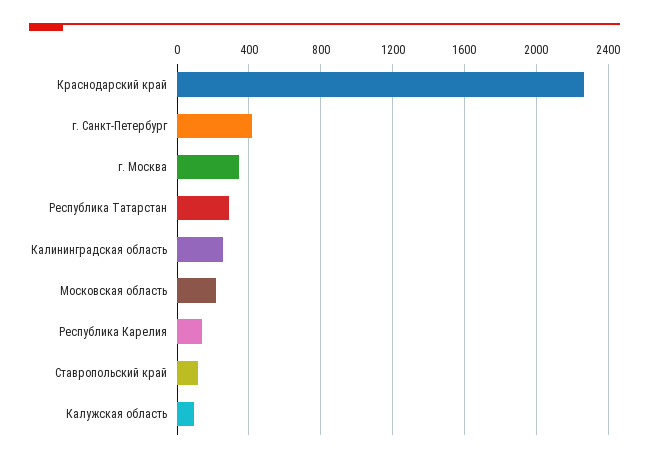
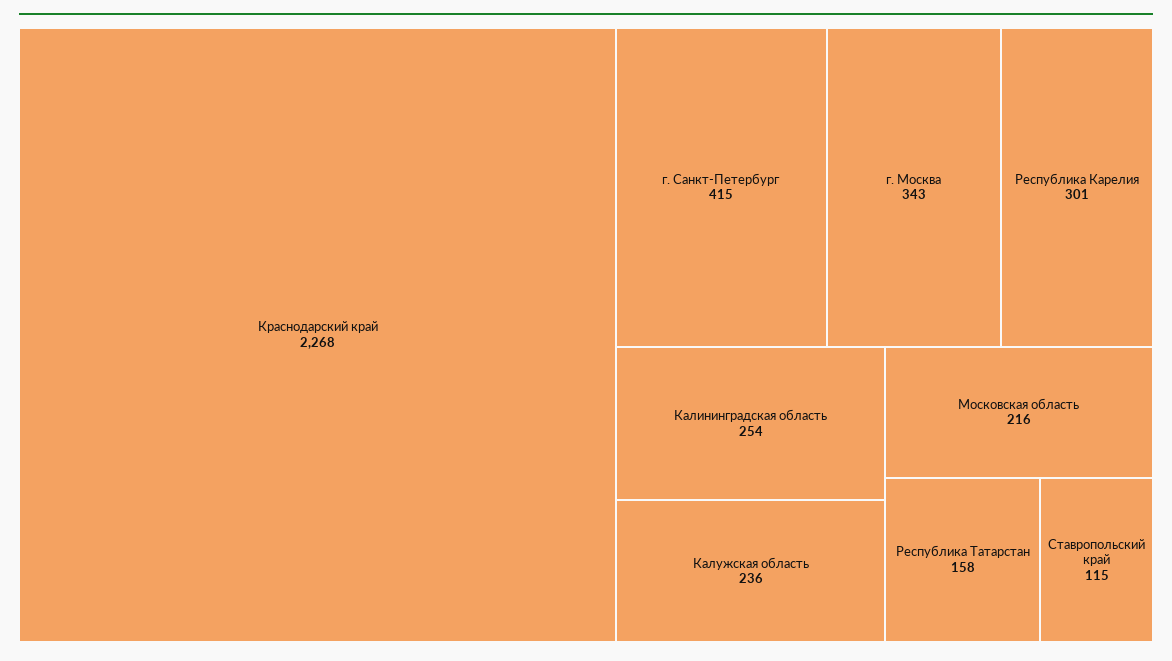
Республика Татарстан: 300 -> 158
Республика Карелия: 150 -> 301
Калужская область: 100 -> 236

